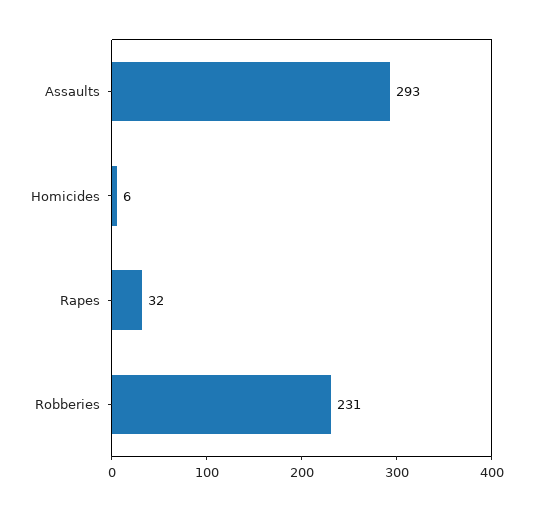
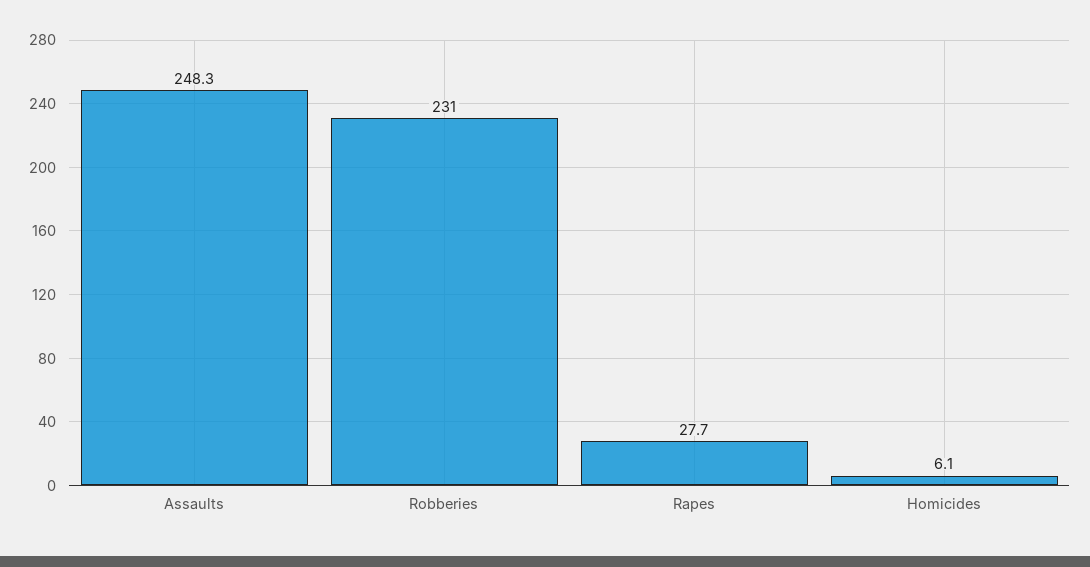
Assaults: 293 -> 248.3
Rapes: 32 -> 27.7

